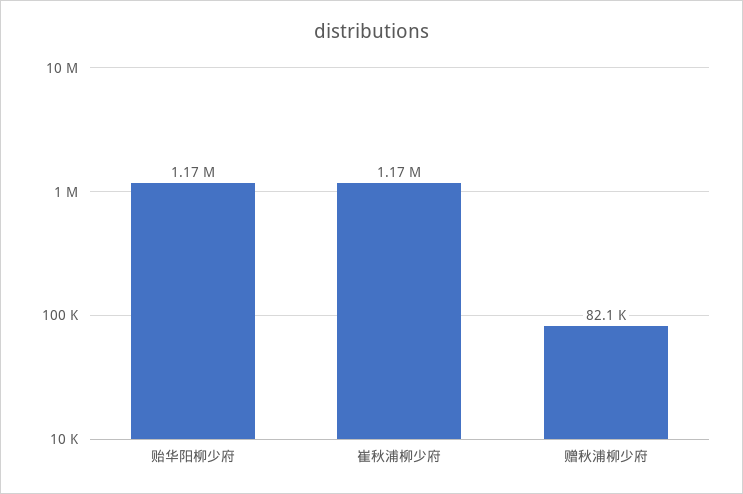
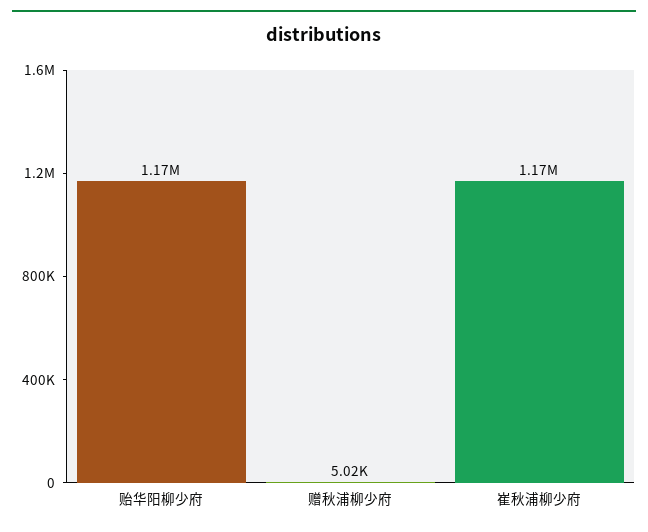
赠秋浦柳少府: 82100 -> 5020

